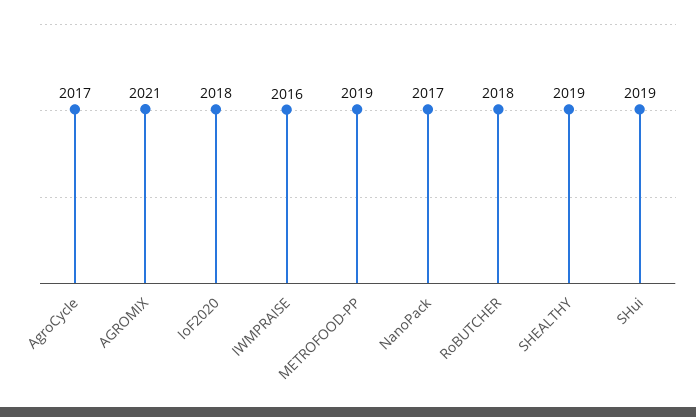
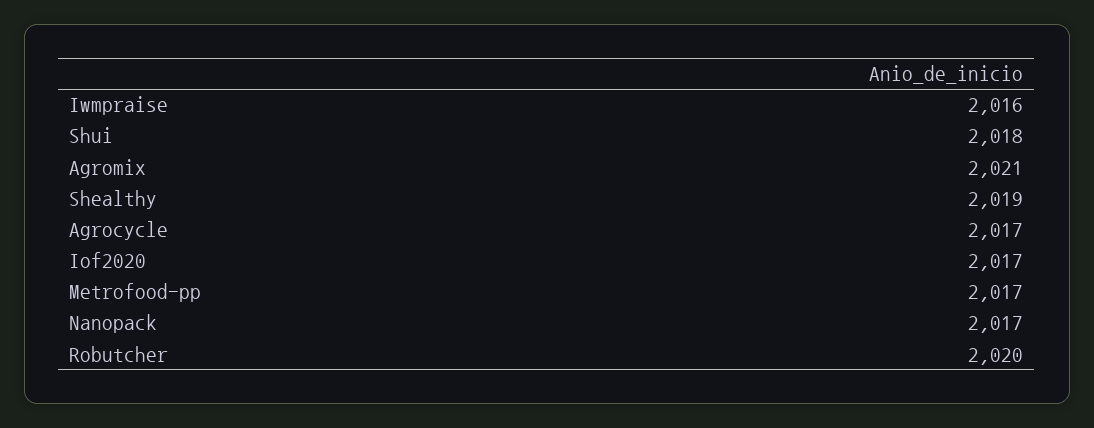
IoF2020: 2018 -> 2017
METROFOOD-PP: 2019 -> 2017
RoBUTCHER: 2018 -> 2020
SHui: 2019 -> 2018

